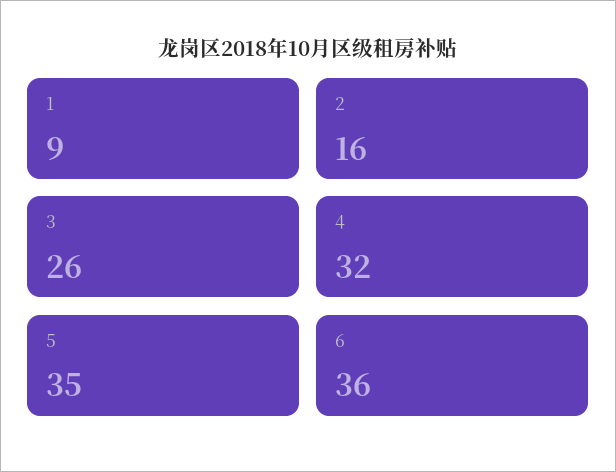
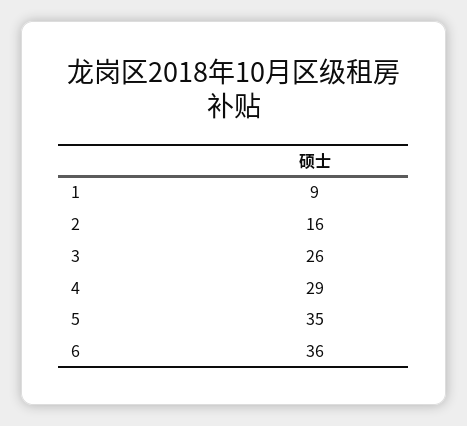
4: 32 -> 29

